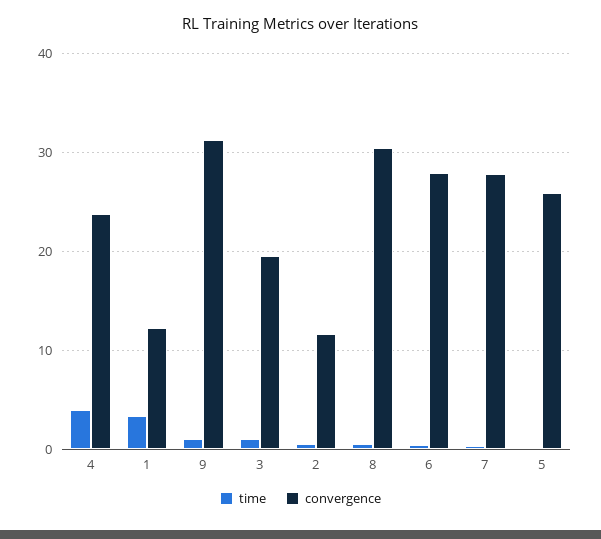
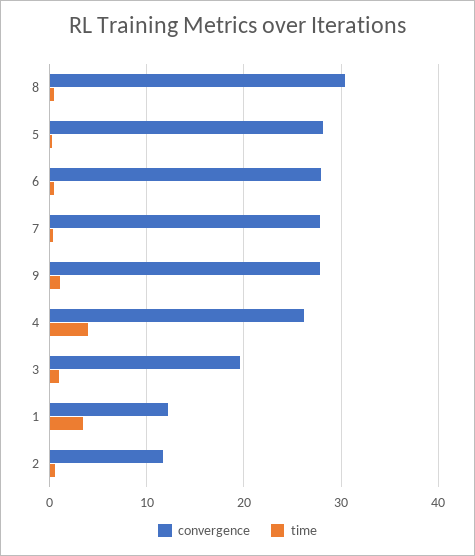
convergence, 4: 24 -> 26
convergence, 9: 31 -> 28
convergence, 5: 26 -> 28

